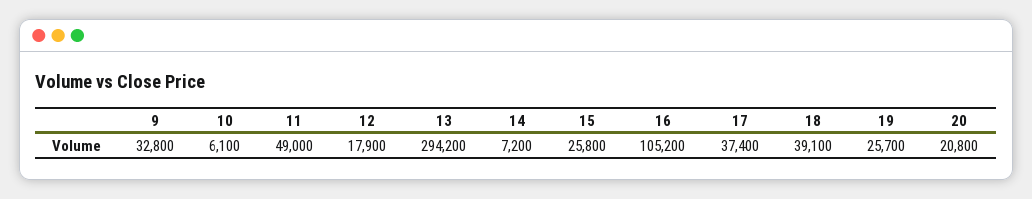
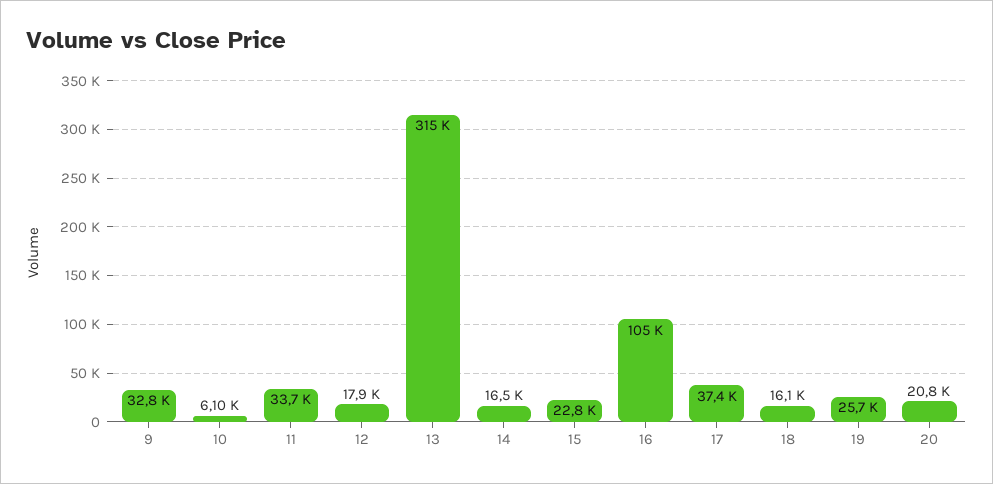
11: 49000 -> 33700
13: 294200 -> 315000
14: 7200 -> 16500
15: 25800 -> 22800
18: 39100 -> 16100

